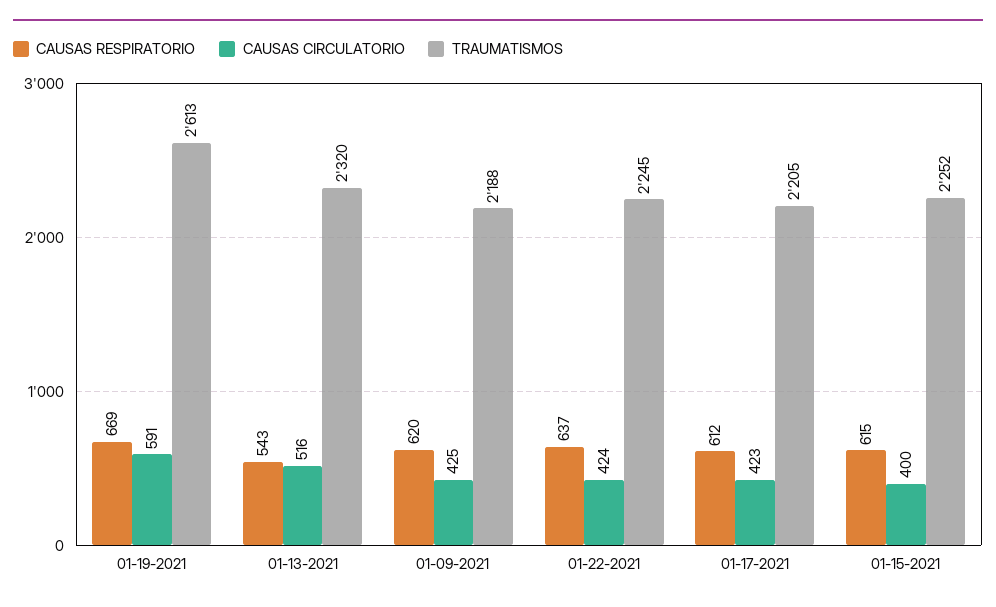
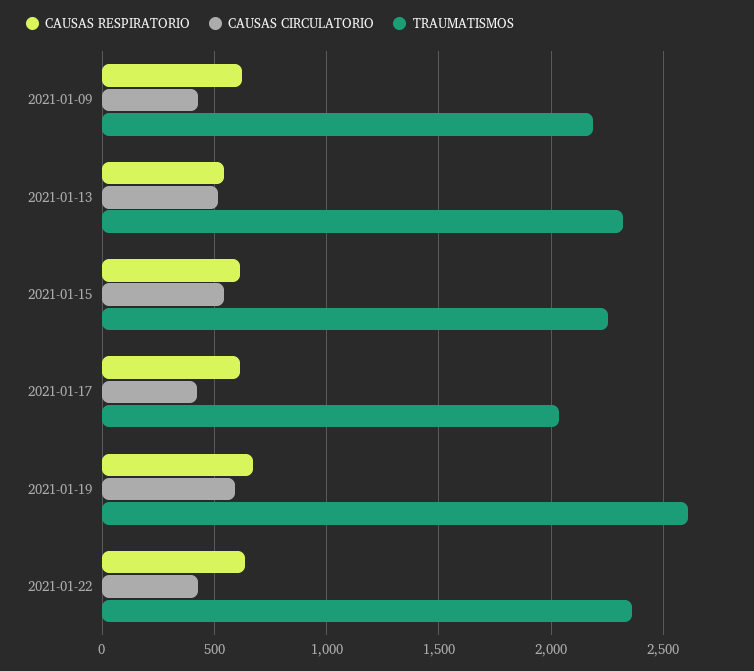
TRAUMATISMOS, 01-22-2021: 2245 -> 2350
TRAUMATISMOS, 01-17-2021: 2205 -> 2050
CAUSAS CIRCULATORIO, 01-15-2021: 400 -> 550

